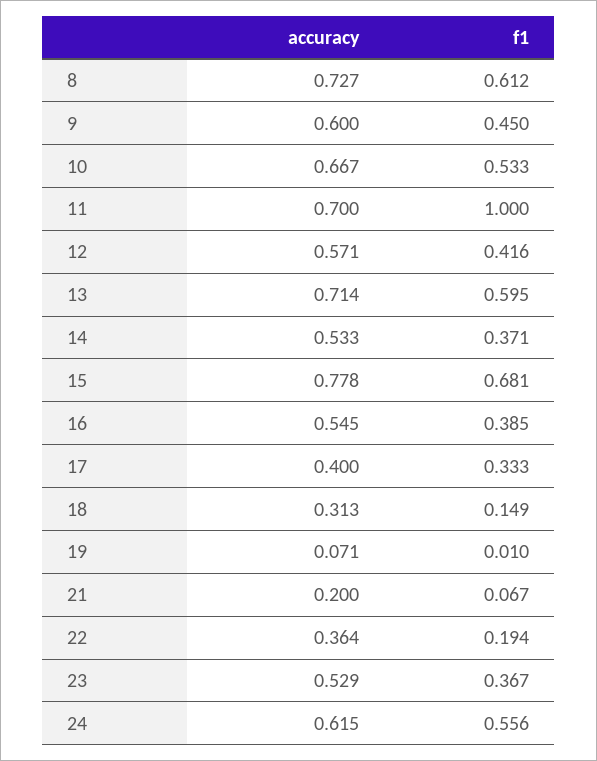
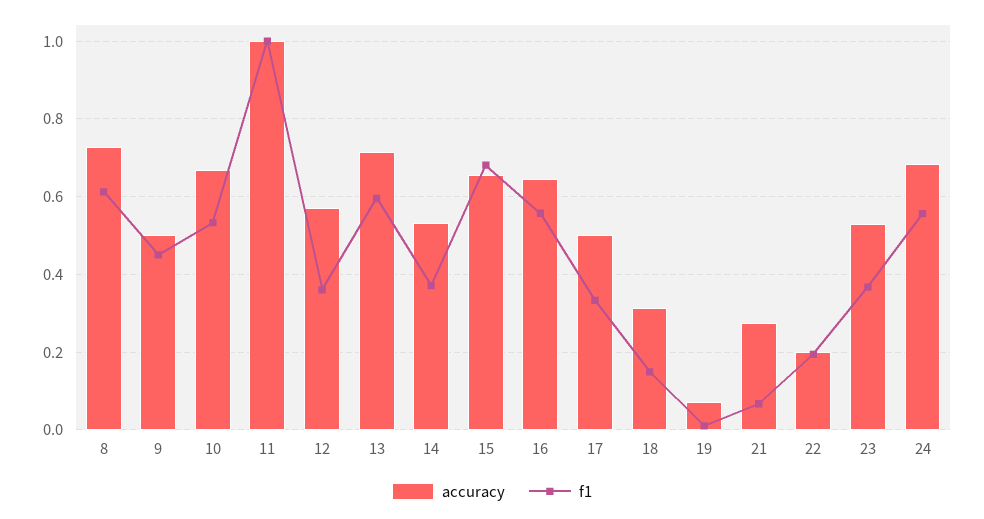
accuracy, 9: 0.6 -> 0.5
accuracy, 11: 0.7 -> 1
f1, 12: 0.416 -> 0.36
accuracy, 15: 0.778 -> 0.66
accuracy, 16: 0.545 -> 0.64
f1, 16: 0.385 -> 0.56
accuracy, 17: 0.4 -> 0.5
accuracy, 21: 0.2 -> 0.28
accuracy, 22: 0.364 -> 0.2
accuracy, 24: 0.615 -> 0.68

